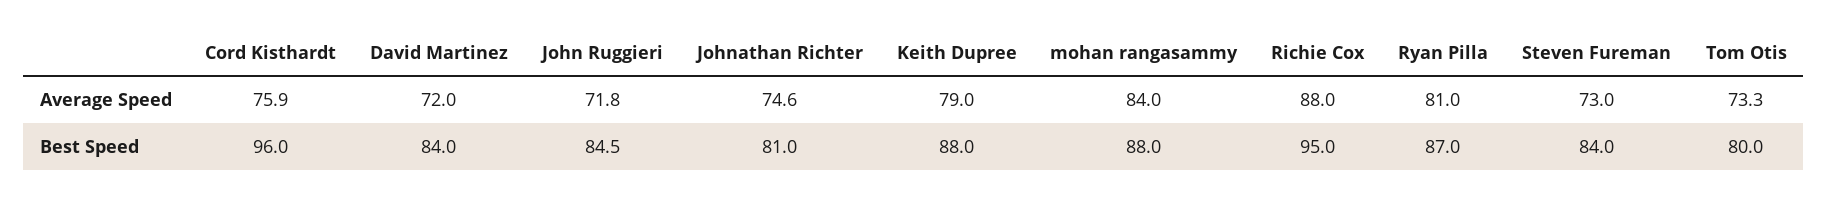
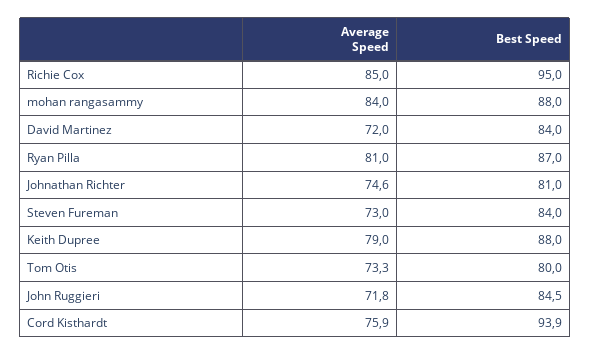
Richie Cox, Average Speed: 88 -> 85
Cord Kisthardt, Best Speed: 96 -> 93.9

